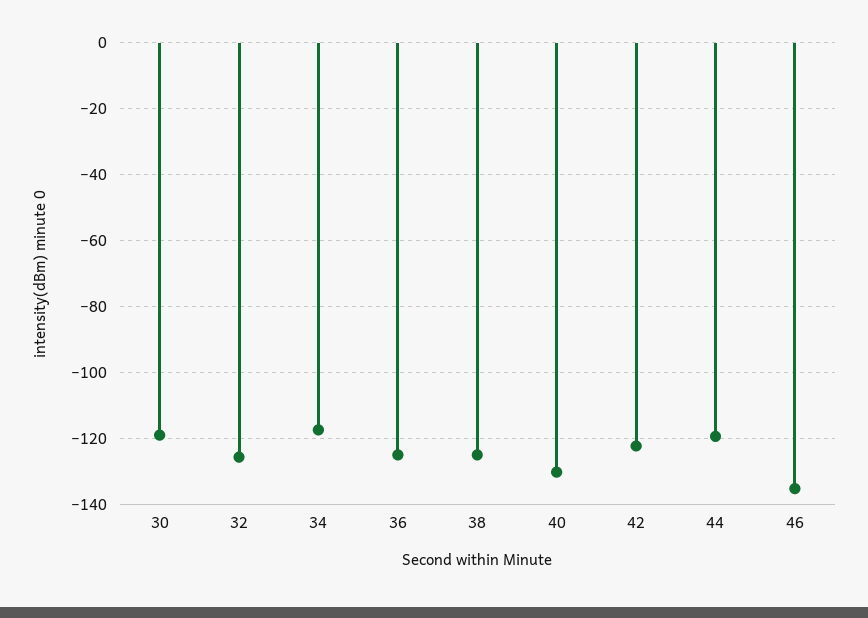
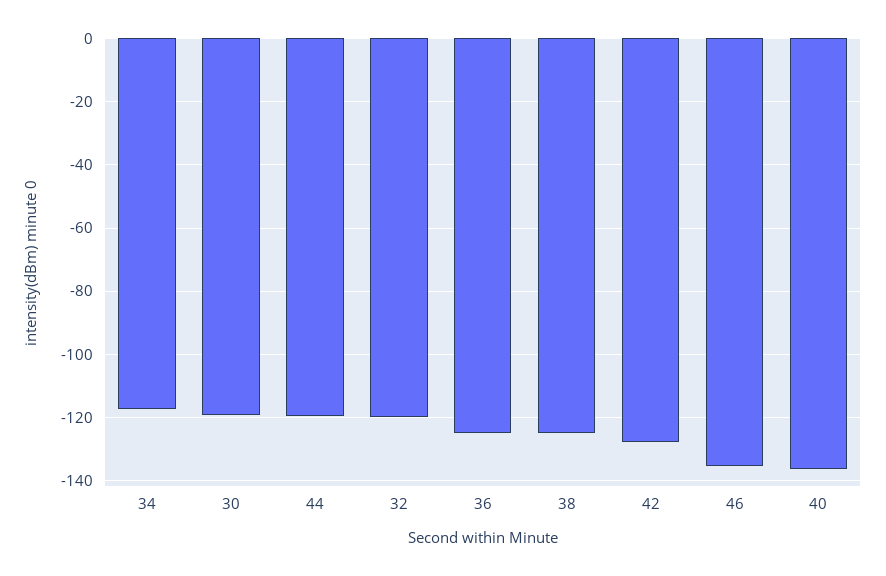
32: -126 -> -120
40: -130 -> -136
42: -122 -> -128

